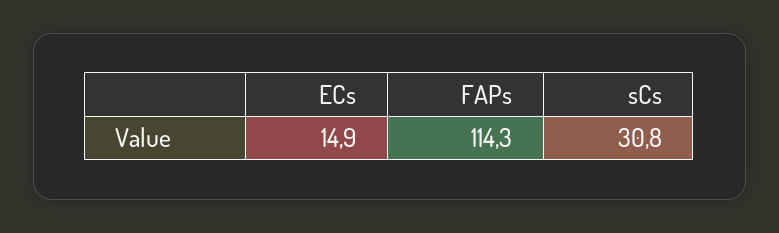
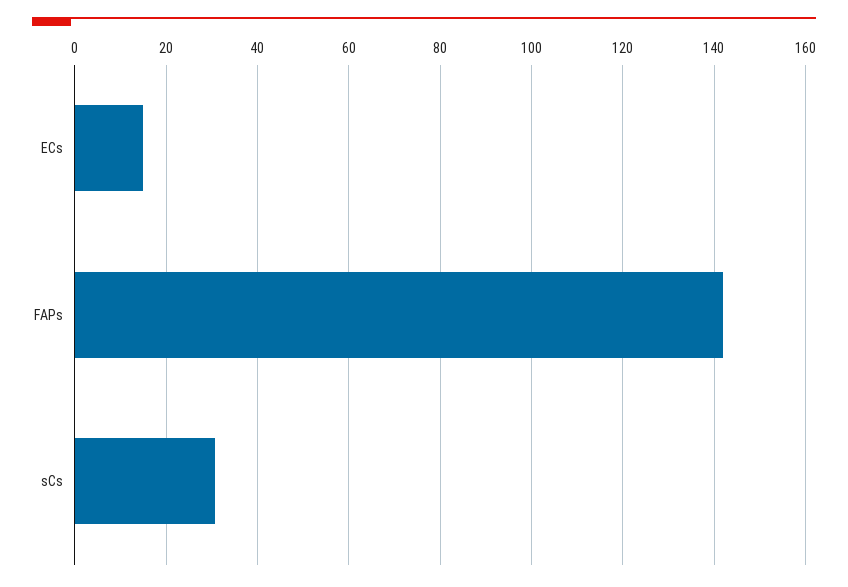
FAPs: 114.3 -> 142

